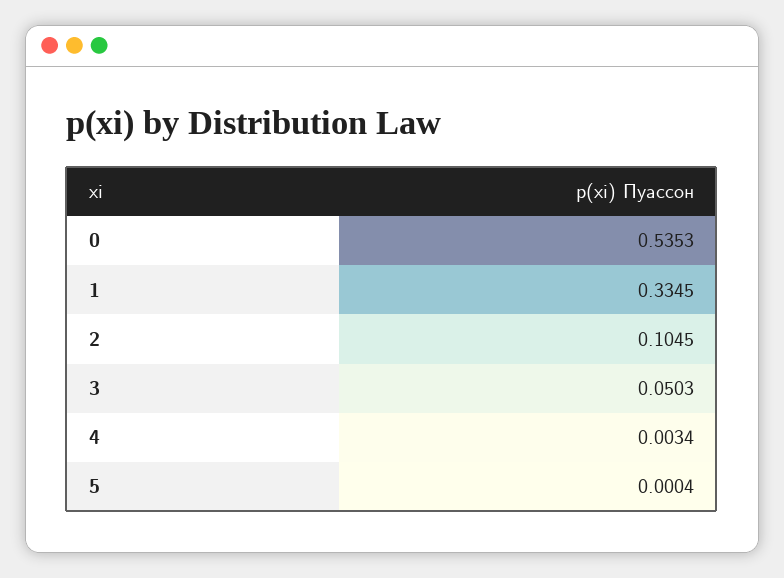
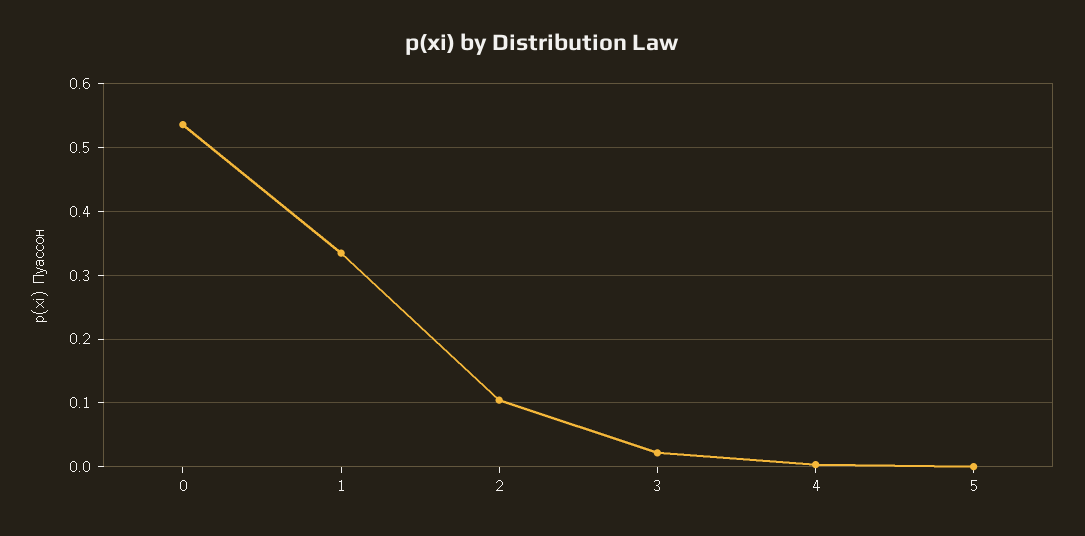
3: 0.0503 -> 0.02

